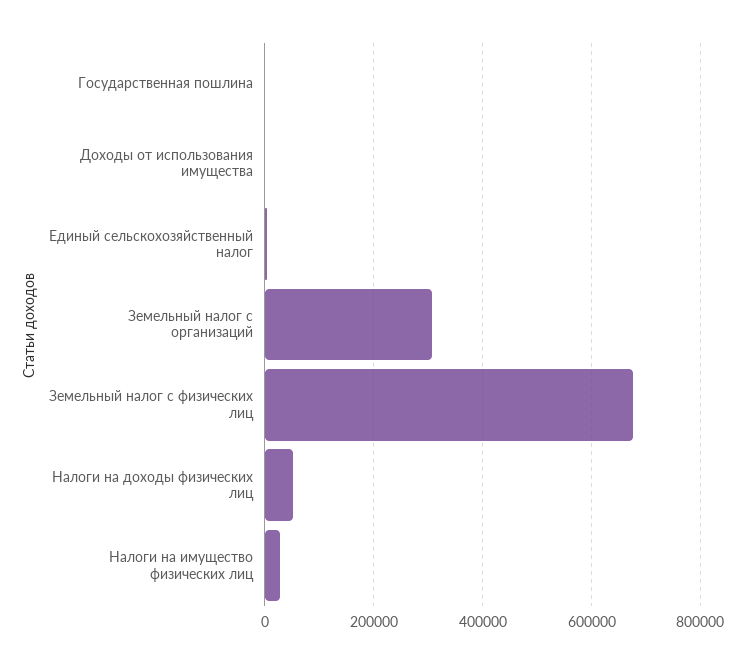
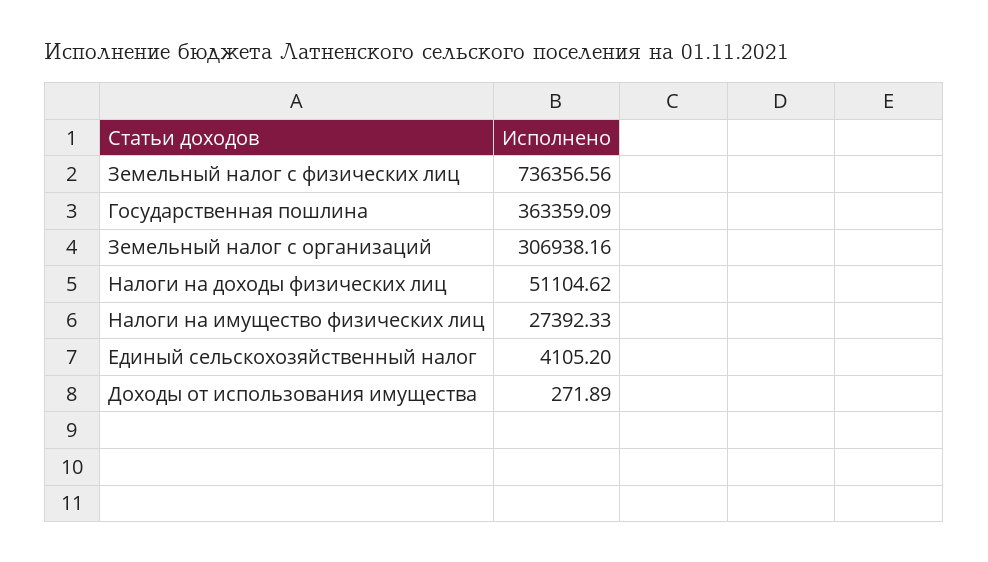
Государственная пошлина: 0 -> 363359.09
Земельный налог с физических лиц: 680000 -> 736356.56

